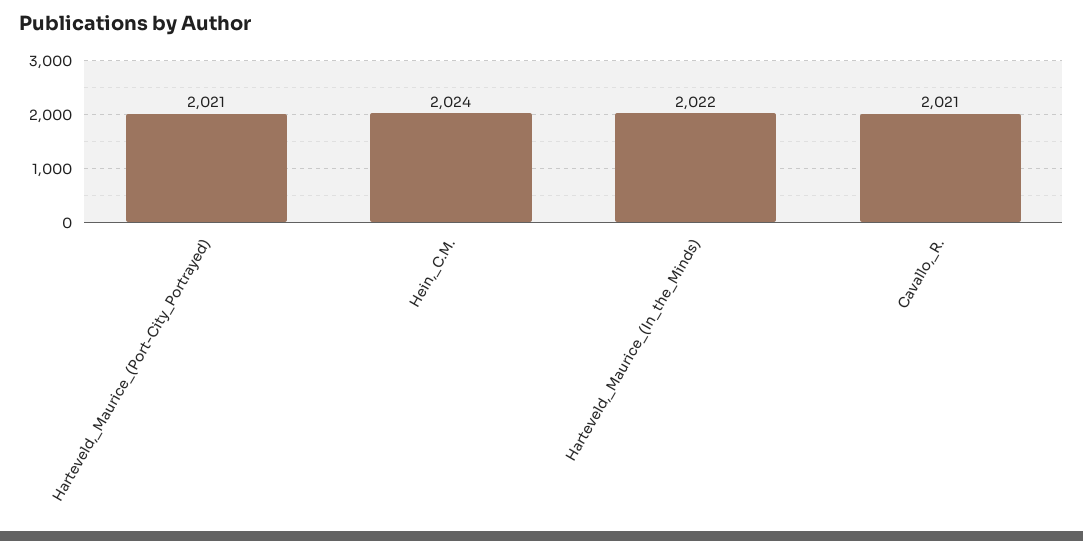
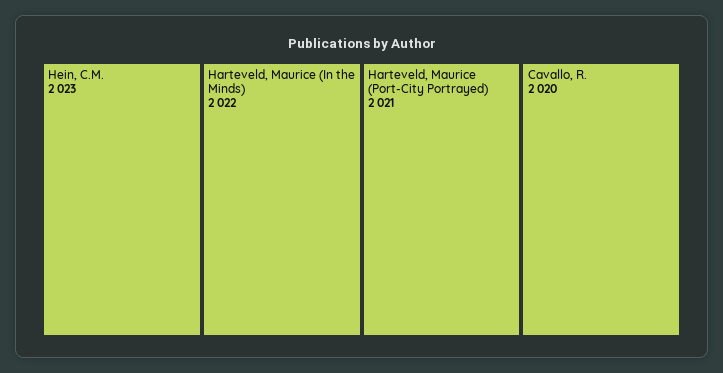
Hein,_C.M.: 2024 -> 2023
Cavallo,_R.: 2021 -> 2020

